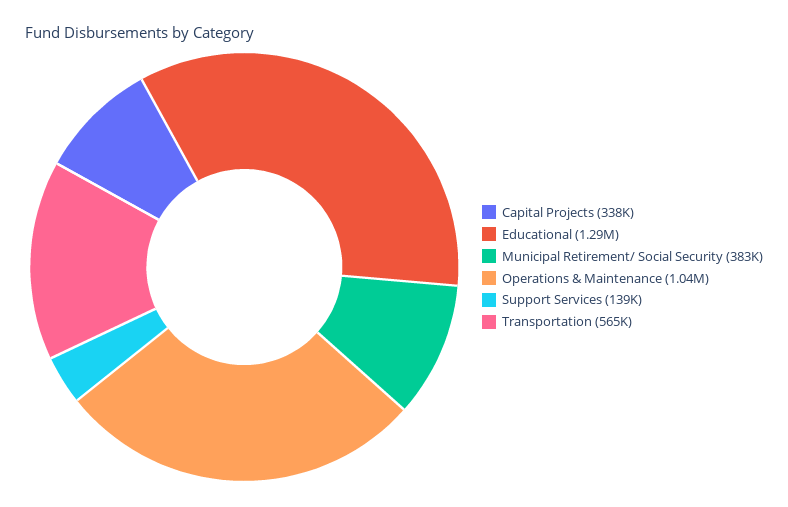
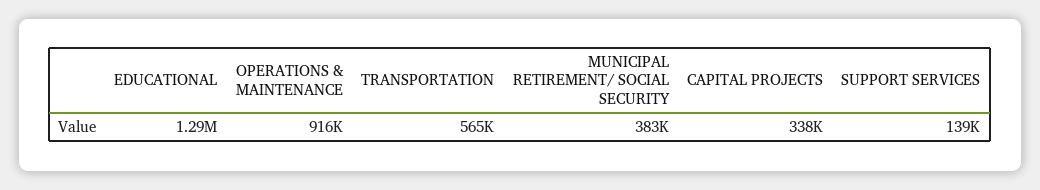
Operations & Maintenance: 1040000 -> 916000

